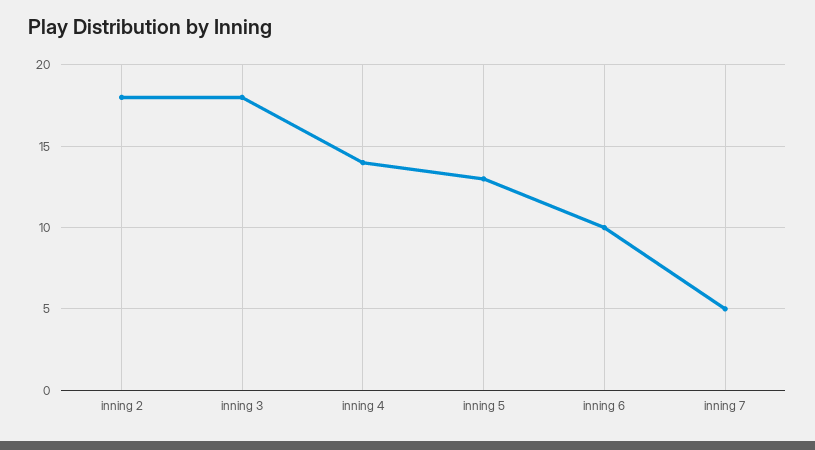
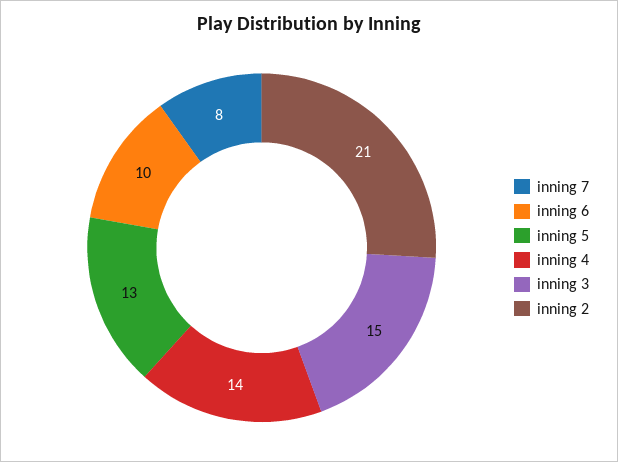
inning 2: 18 -> 21
inning 3: 18 -> 15
inning 7: 5 -> 8

